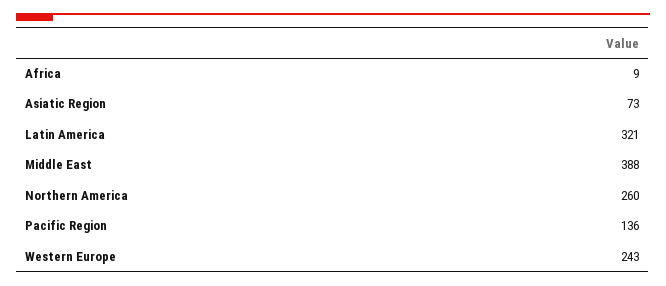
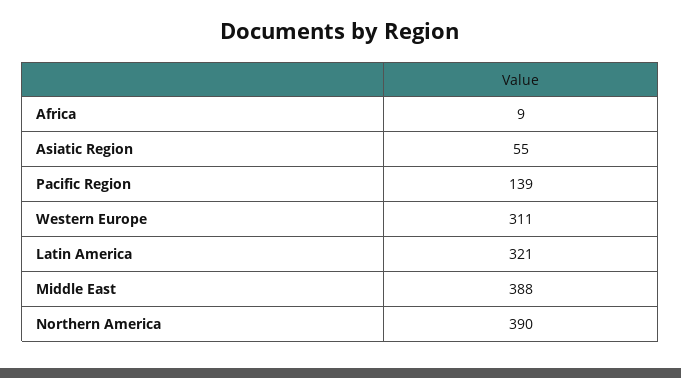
Asiatic Region: 73 -> 55
Northern America: 260 -> 390
Pacific Region: 136 -> 139
Western Europe: 243 -> 311

